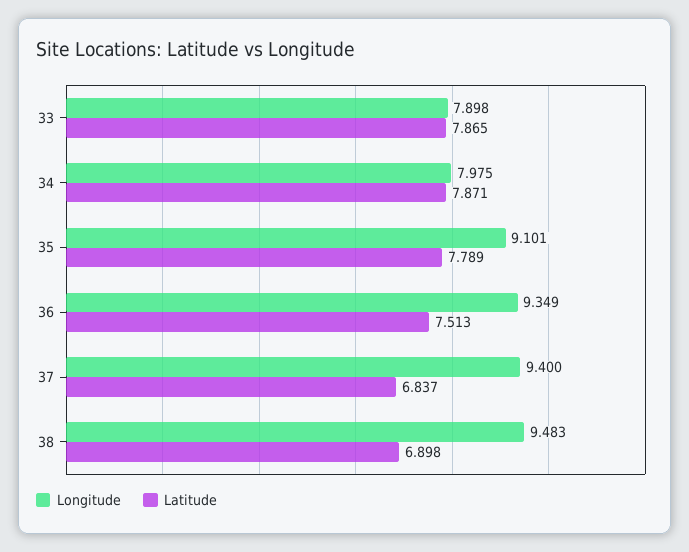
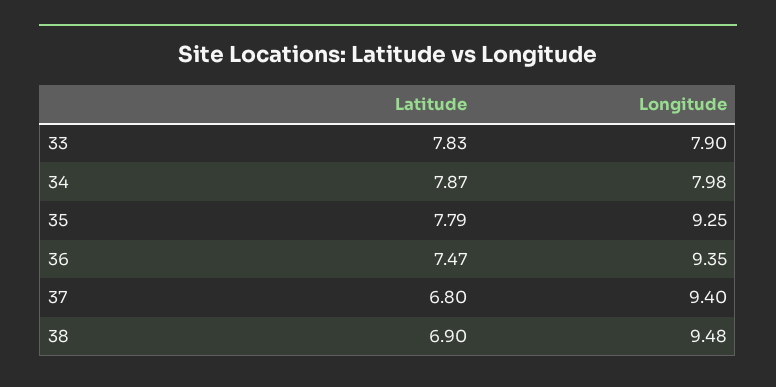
Latitude, 33: 7.865 -> 7.83
Longitude, 35: 9.101 -> 9.25
Latitude, 36: 7.513 -> 7.47
Latitude, 37: 6.837 -> 6.8

